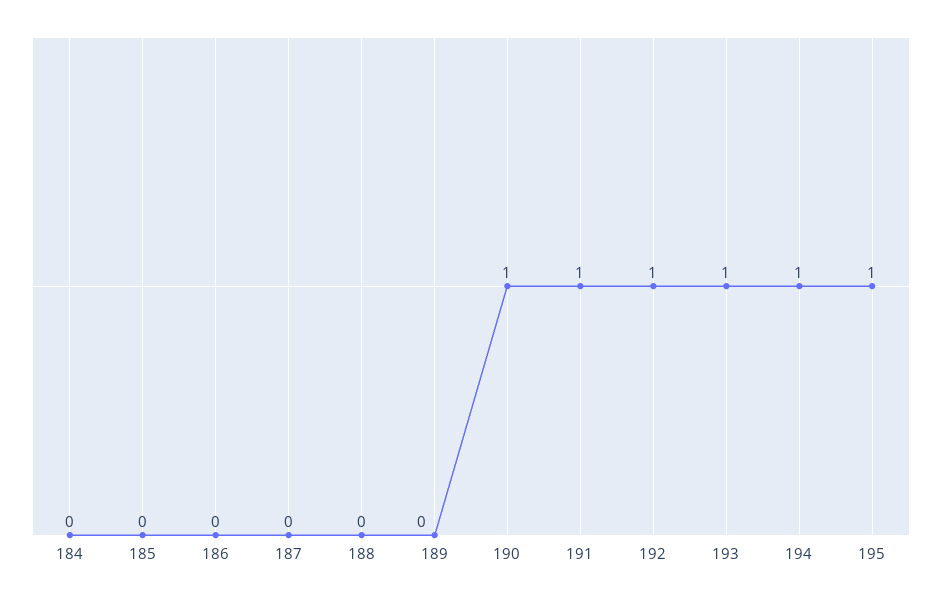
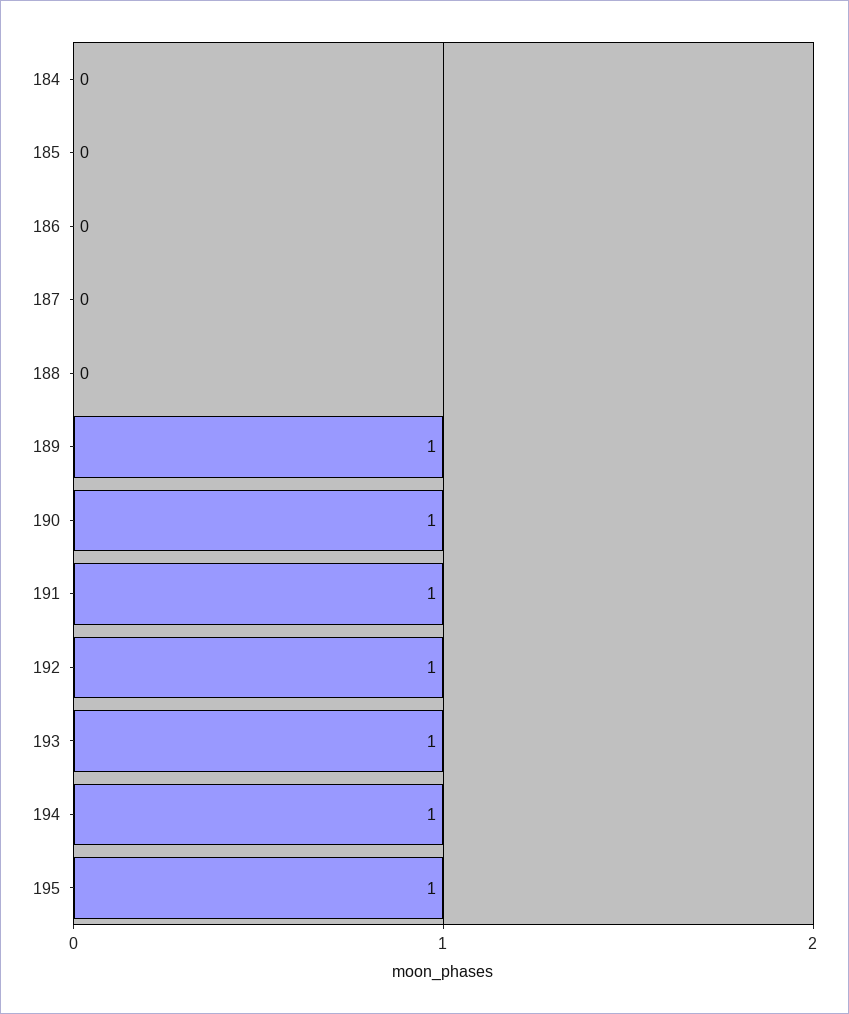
189: 0 -> 1

